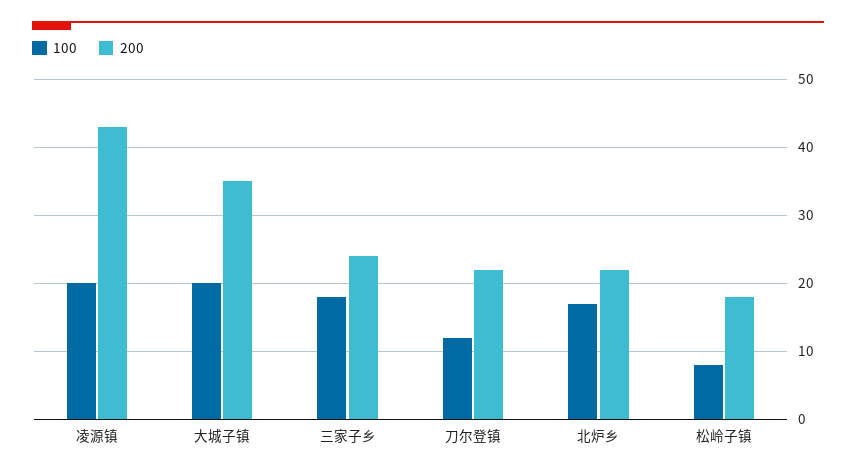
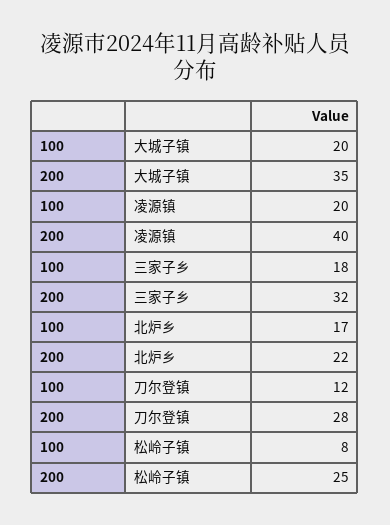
200, 凌源镇: 43 -> 40
200, 三家子乡: 24 -> 32
200, 刀尔登镇: 22 -> 28
200, 松岭子镇: 18 -> 25

